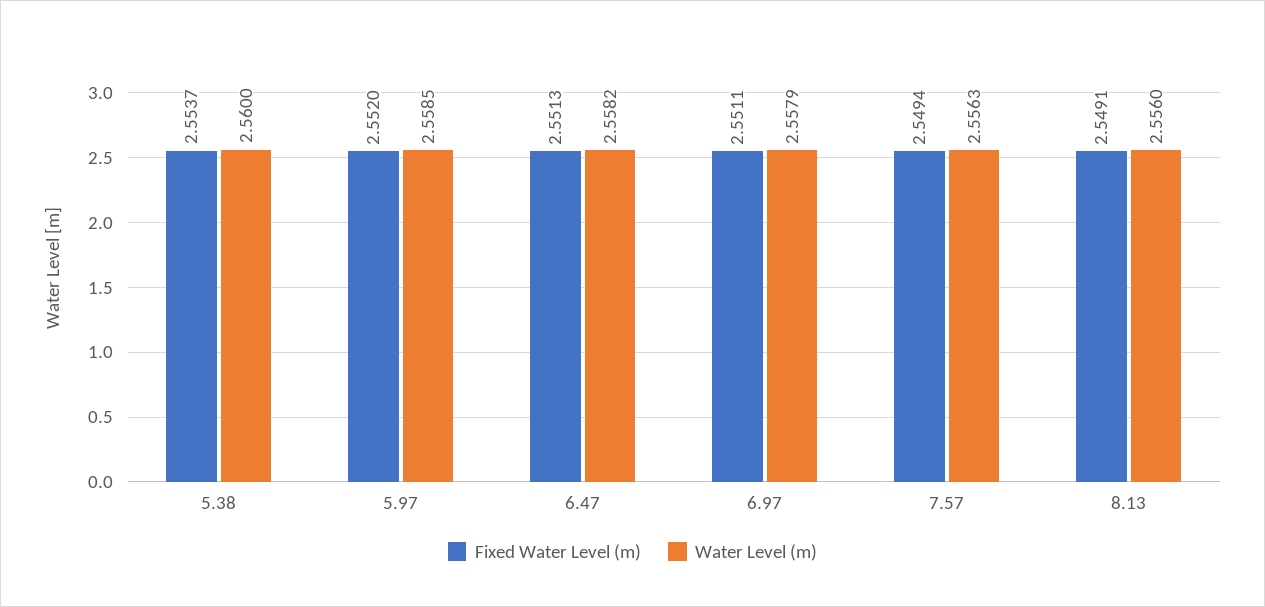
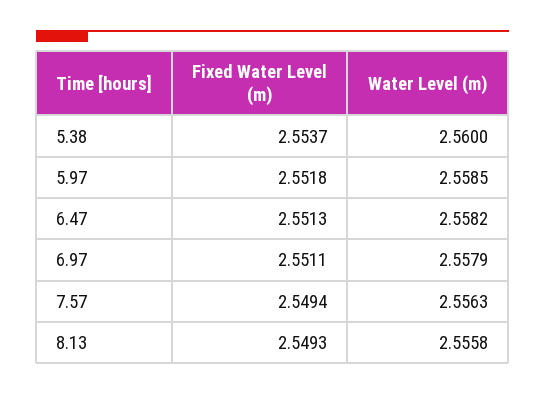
Fixed Water Level (m), 5.97: 2.552 -> 2.5518
Fixed Water Level (m), 8.13: 2.5491 -> 2.5493
Water Level (m), 8.13: 2.556 -> 2.5558

